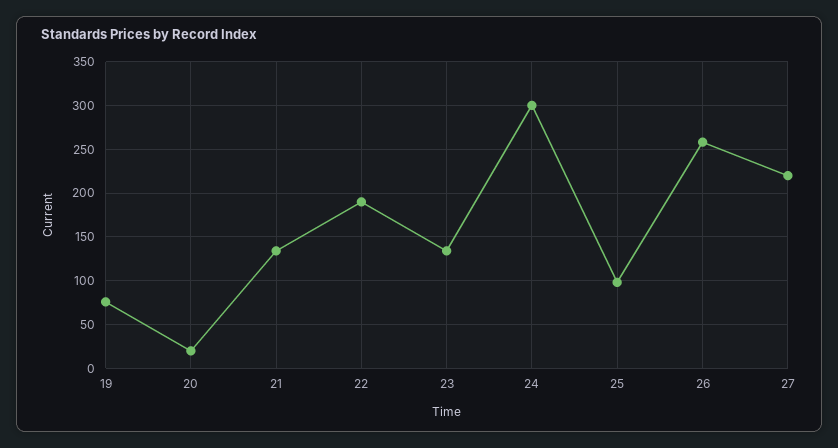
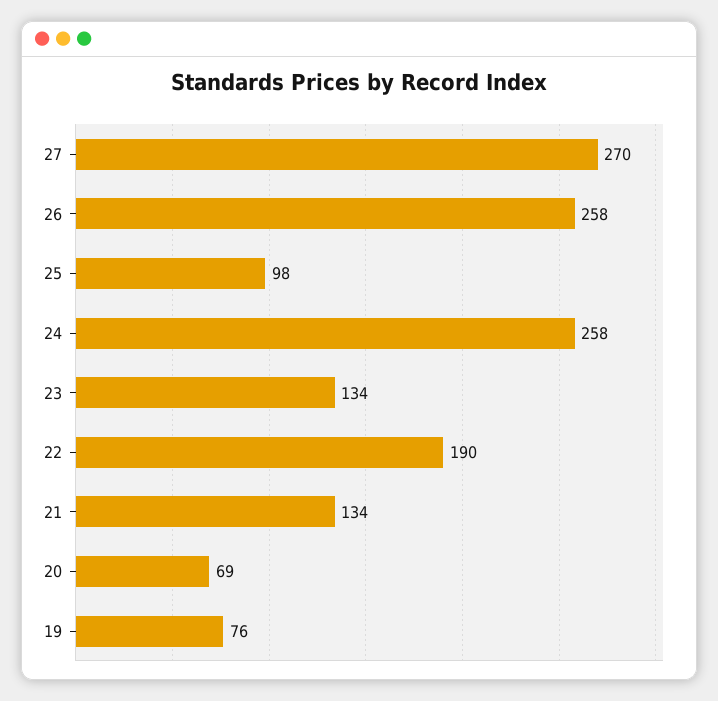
20: 20 -> 69
24: 300 -> 258
27: 220 -> 270

